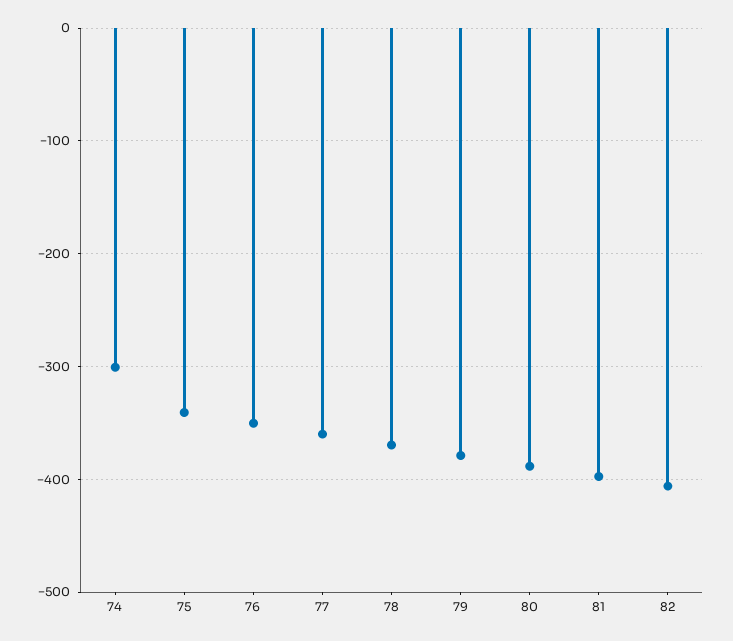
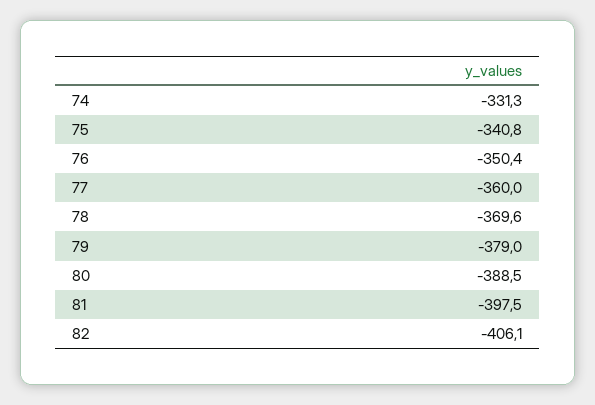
74: -300 -> -331.3

